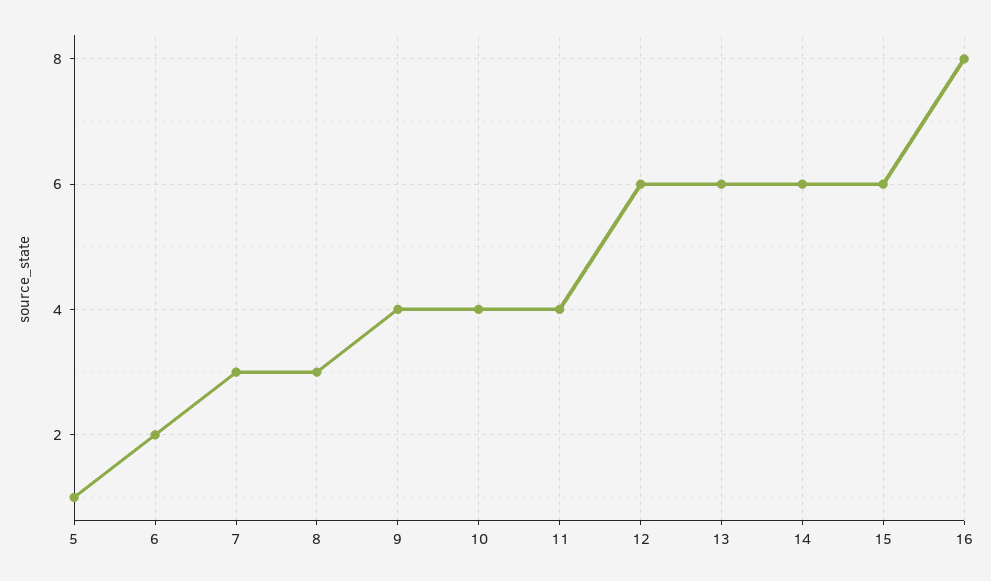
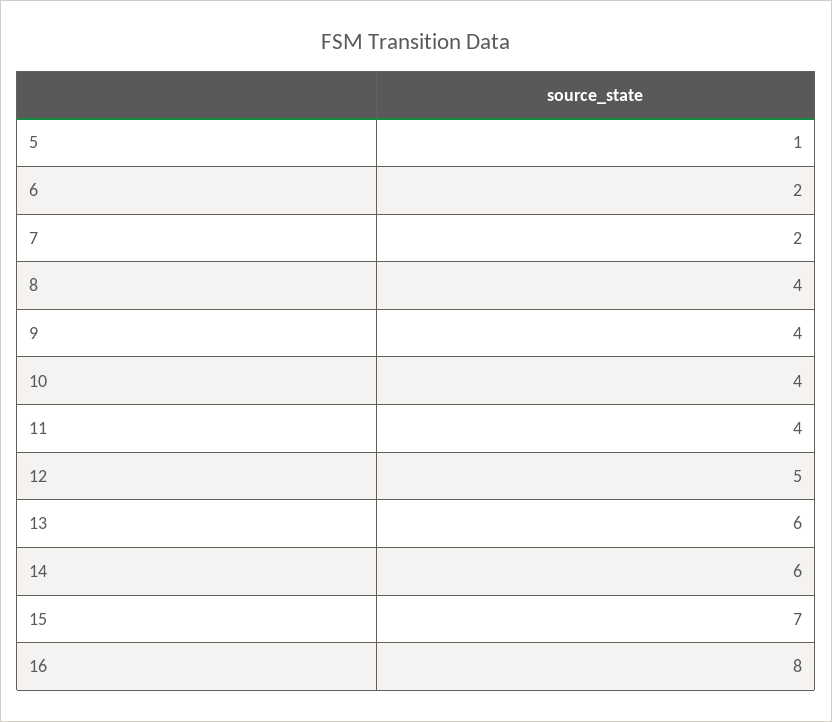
7: 3 -> 2
8: 3 -> 4
12: 6 -> 5
15: 6 -> 7

